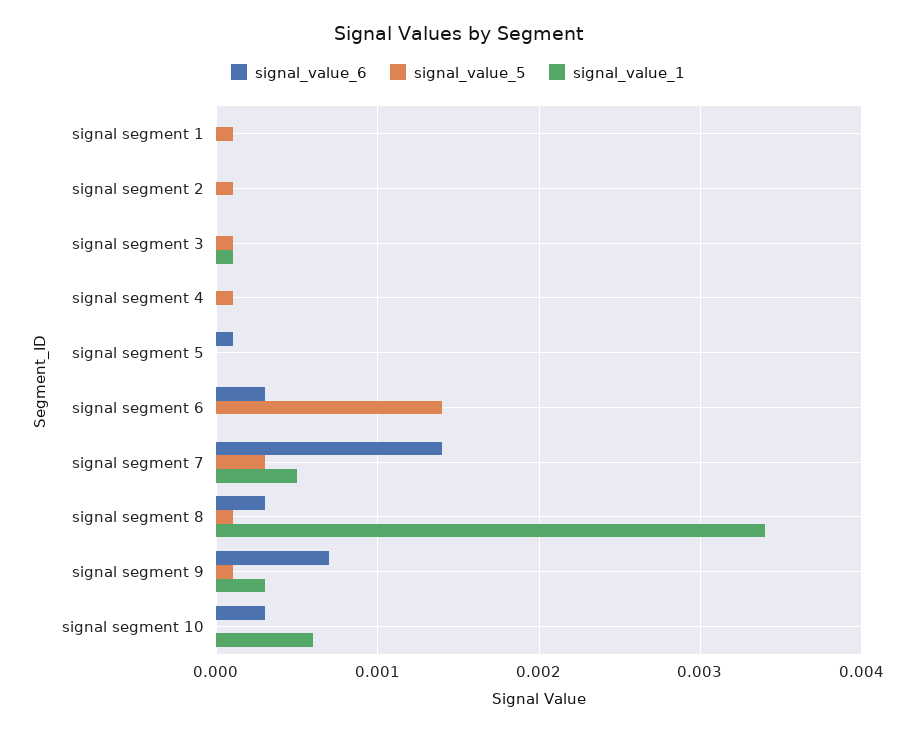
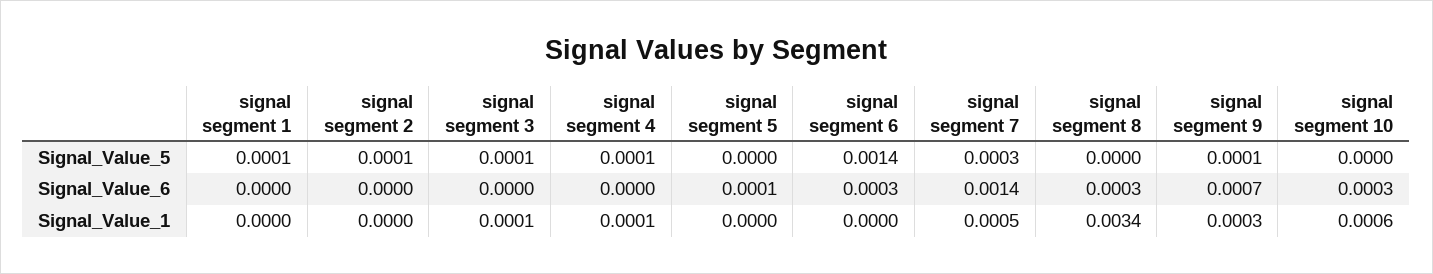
signal_value_1, signal segment 4: 0 -> 0.0001
signal_value_5, signal segment 8: 0.0001 -> 0

